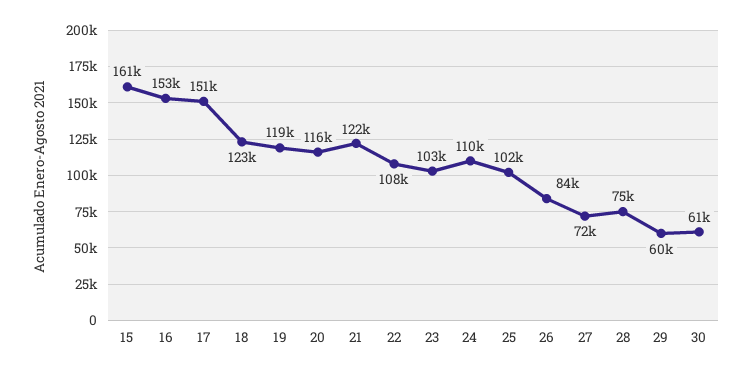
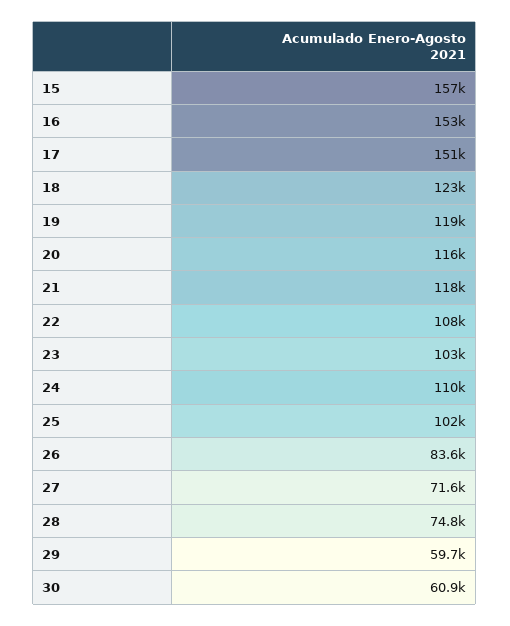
15: 161000 -> 157000
21: 122000 -> 118000

